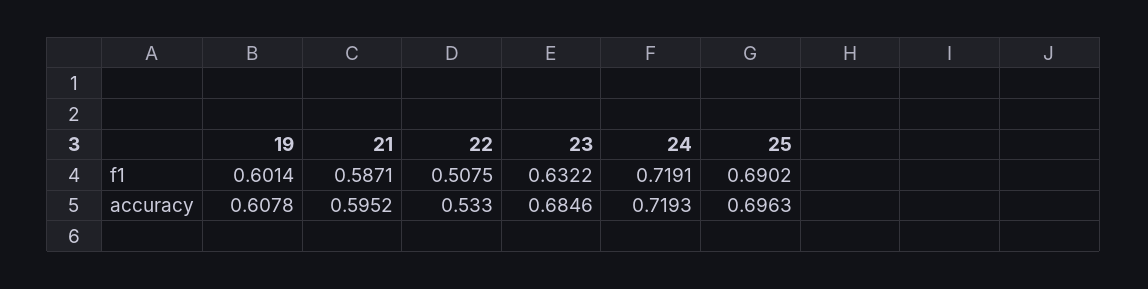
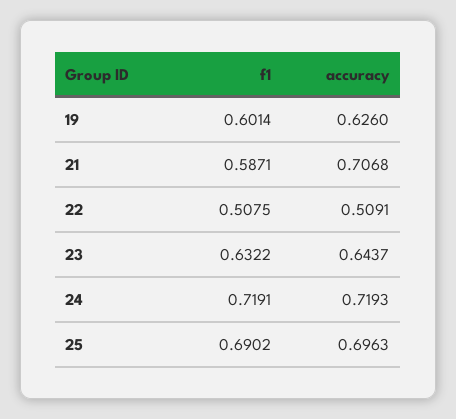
19, accuracy: 0.6078 -> 0.626
21, accuracy: 0.5952 -> 0.7068
22, accuracy: 0.533 -> 0.5091
23, accuracy: 0.6846 -> 0.6437

